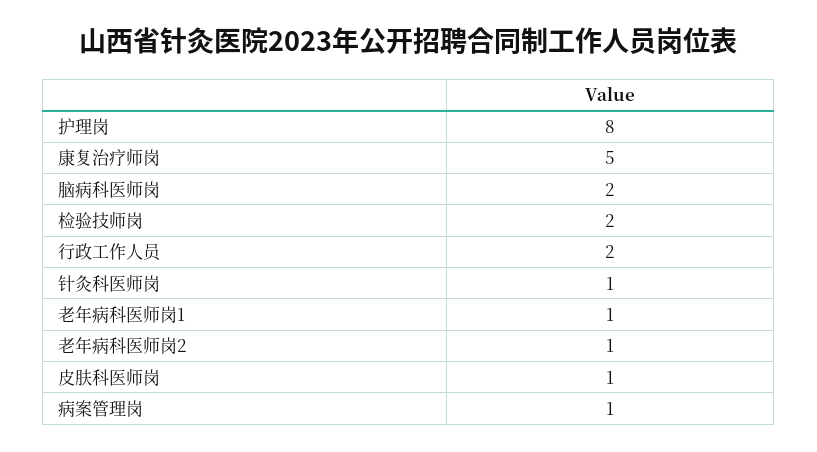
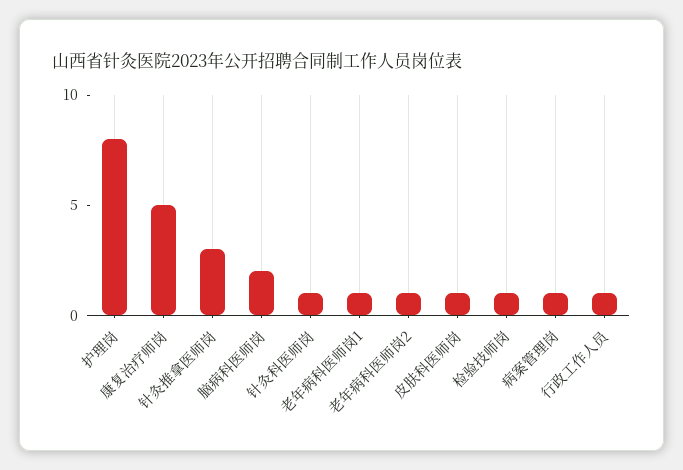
检验技师岗: 2 -> 1
行政工作人员: 2 -> 1
针灸推拿医师岗: none -> 3

